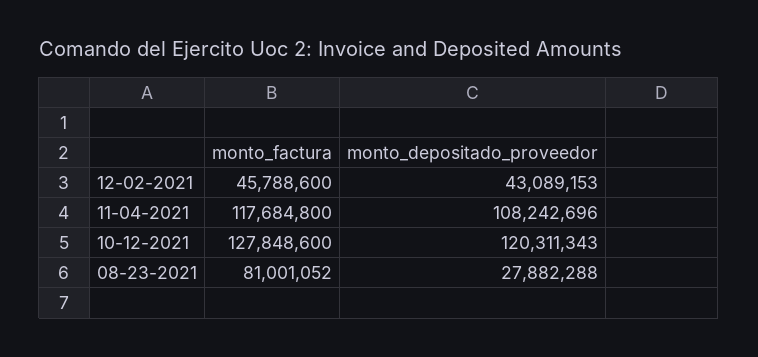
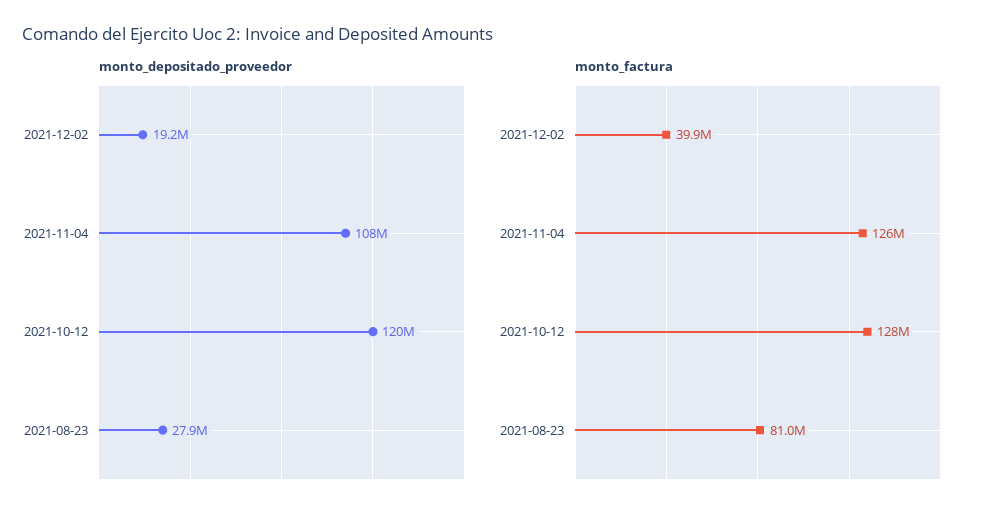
monto_factura, 12-02-2021: 45788600 -> 39900000
monto_depositado_proveedor, 12-02-2021: 43089153 -> 19200000
monto_factura, 11-04-2021: 117684800 -> 126000000

